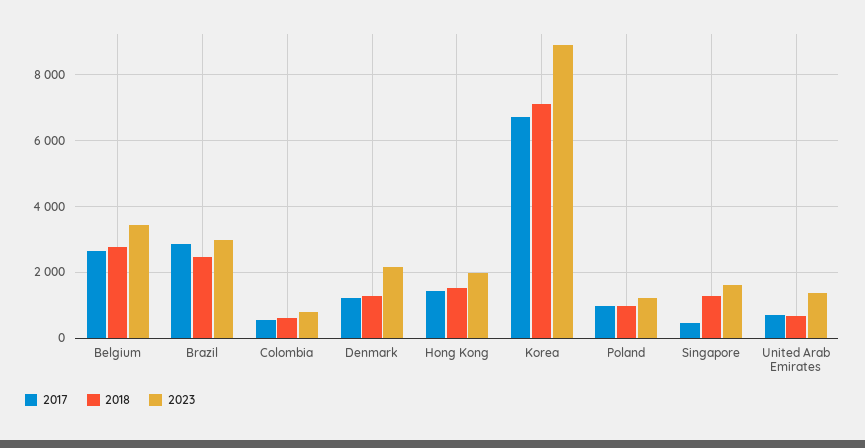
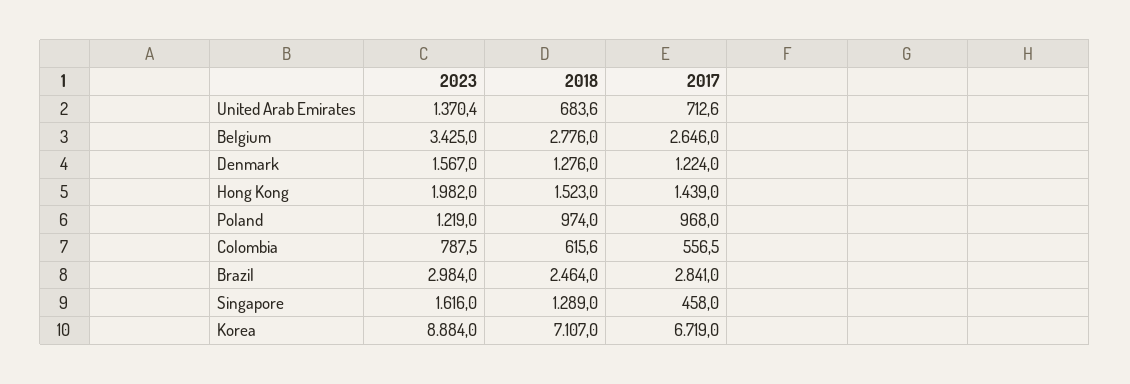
2023, Denmark: 2200 -> 1567

